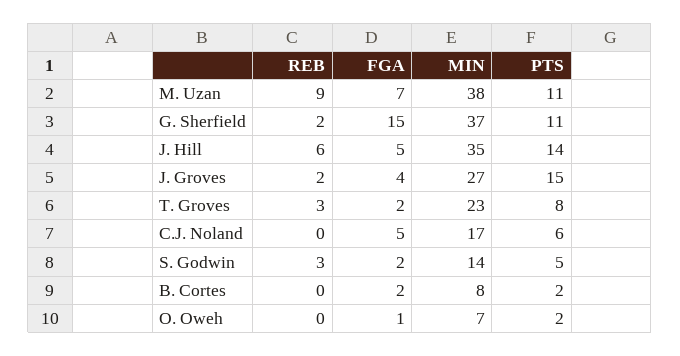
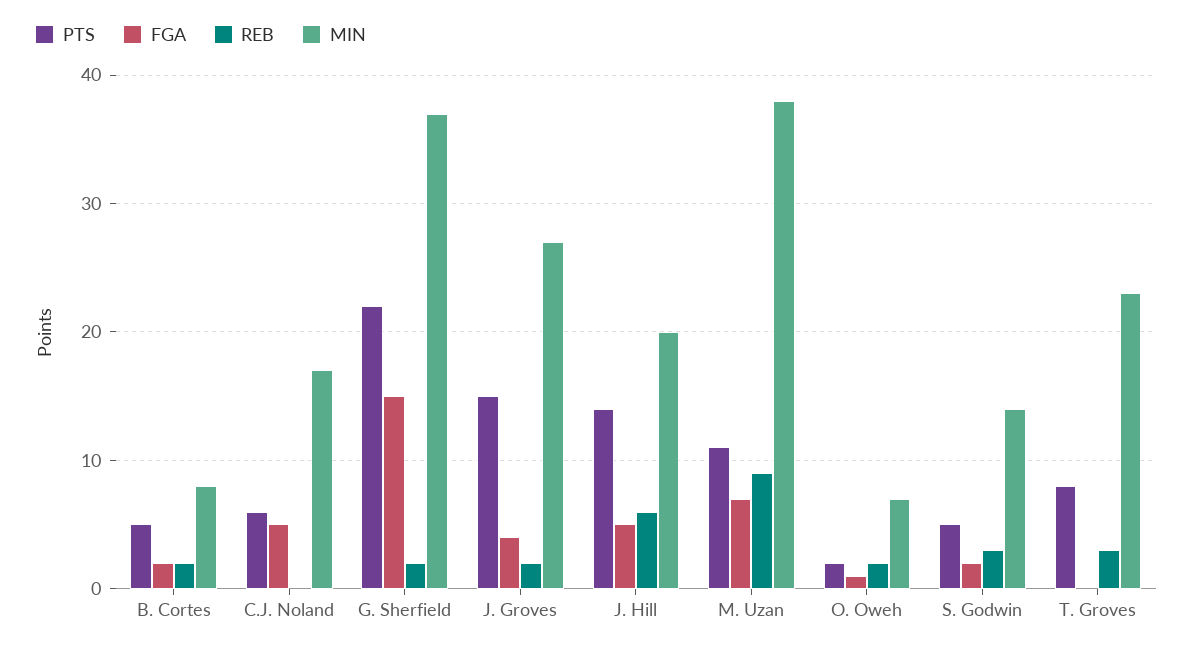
PTS, G. Sherfield: 11 -> 22
MIN, J. Hill: 35 -> 20
FGA, T. Groves: 2 -> 0
REB, B. Cortes: 0 -> 2
PTS, B. Cortes: 2 -> 5
REB, O. Oweh: 0 -> 2

